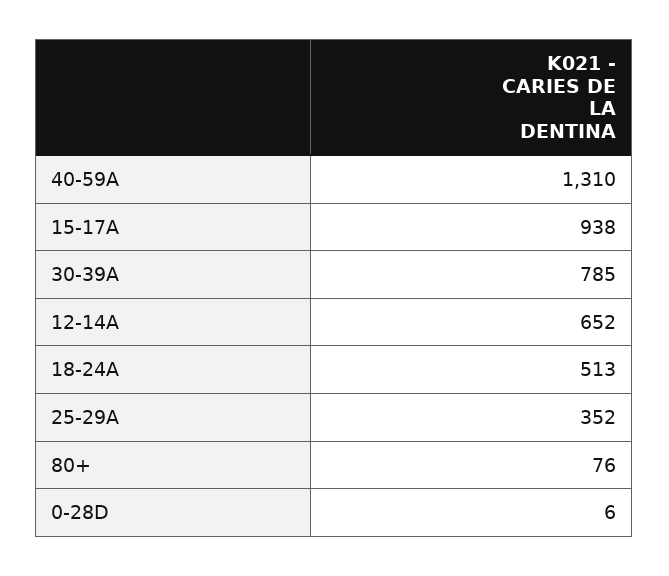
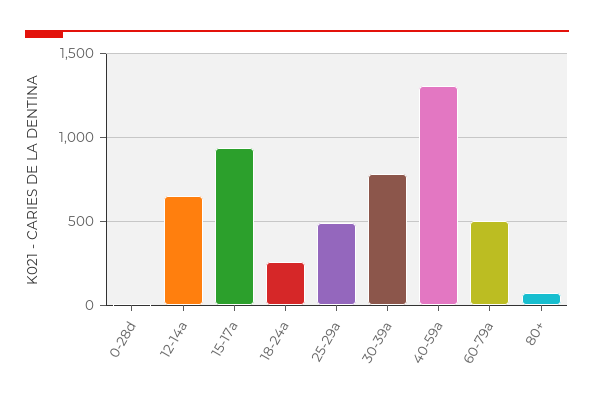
18-24A: 513 -> 250
25-29A: 352 -> 500
60-79a: none -> 500

